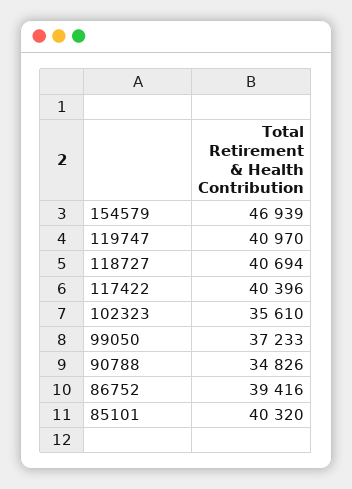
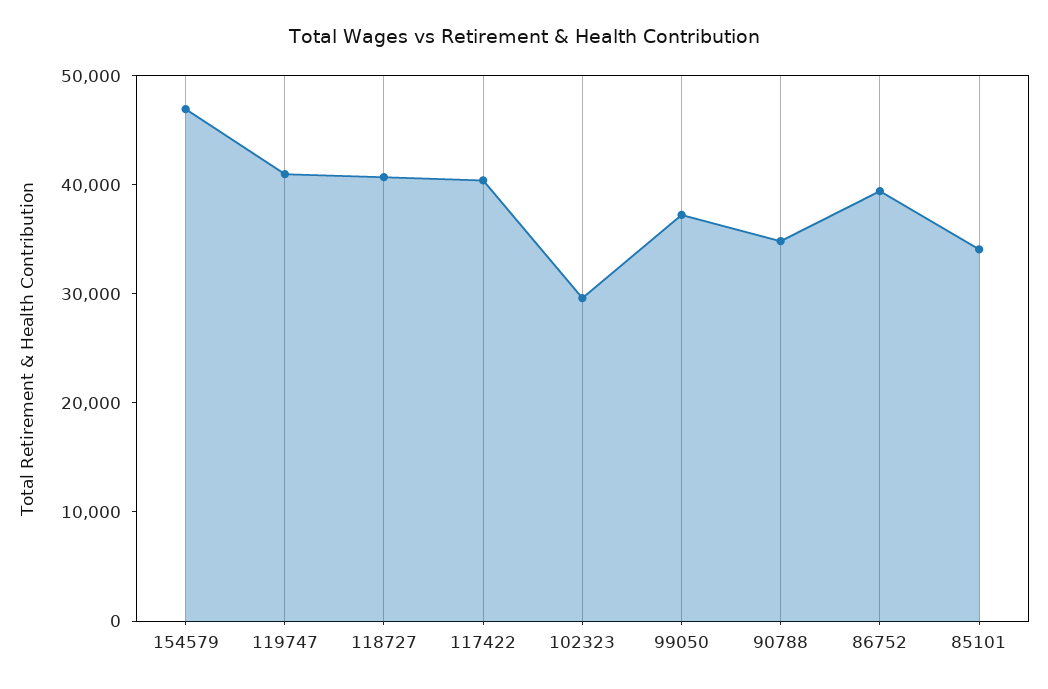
102323: 35610 -> 30000
85101: 40320 -> 34000

